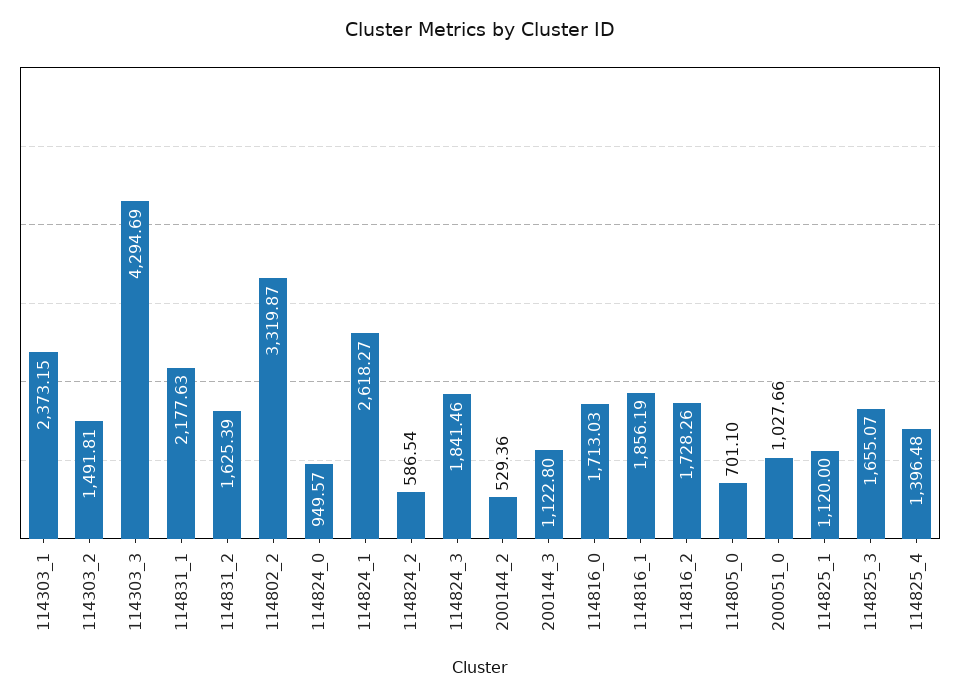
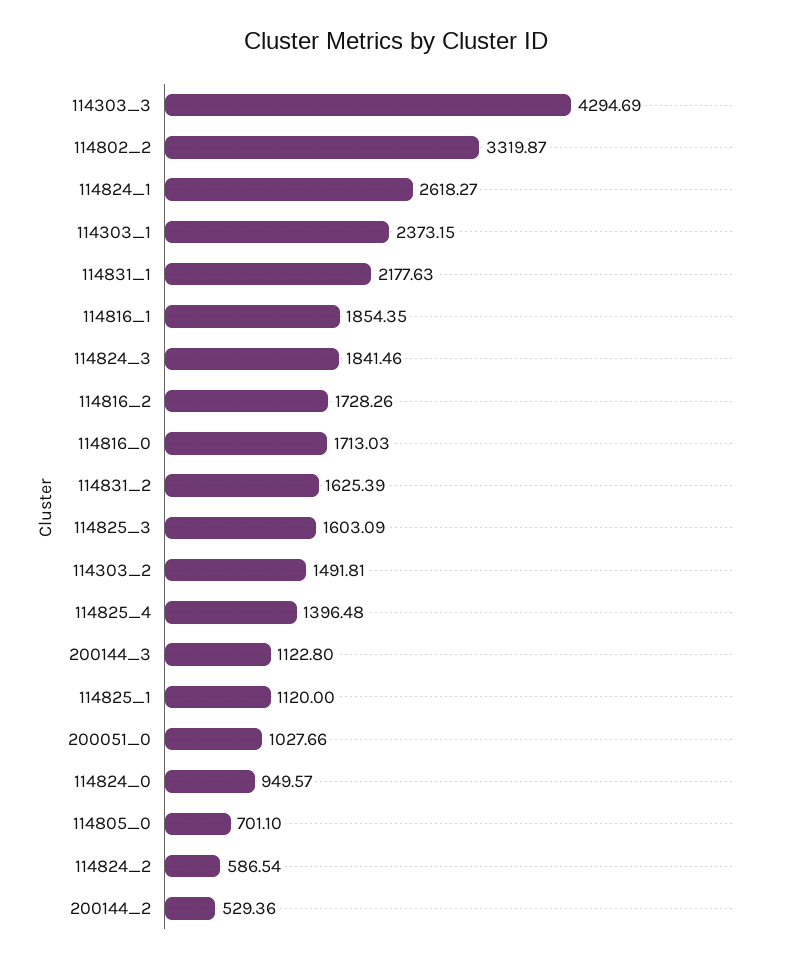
114816_1: 1856.19 -> 1854.35
114825_3: 1655.07 -> 1603.09

